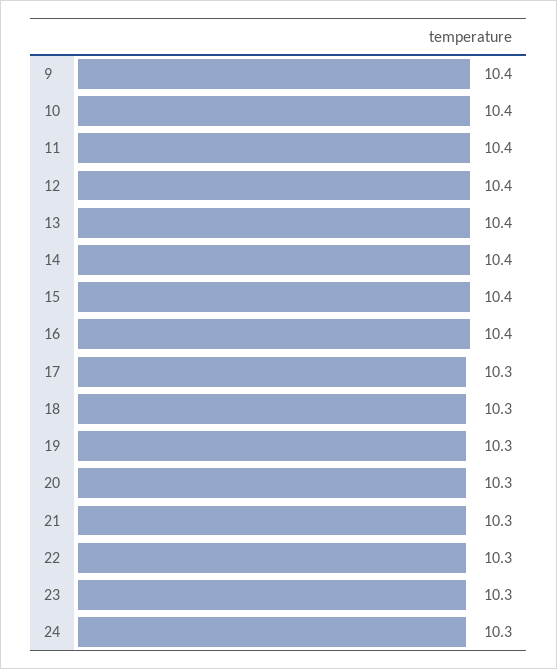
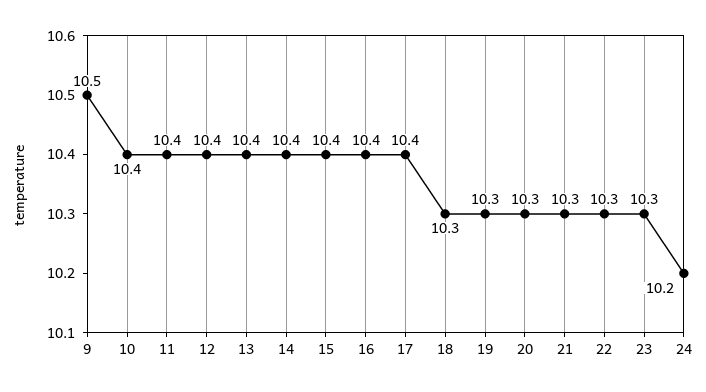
9: 10.4 -> 10.5
17: 10.3 -> 10.4
24: 10.3 -> 10.2

